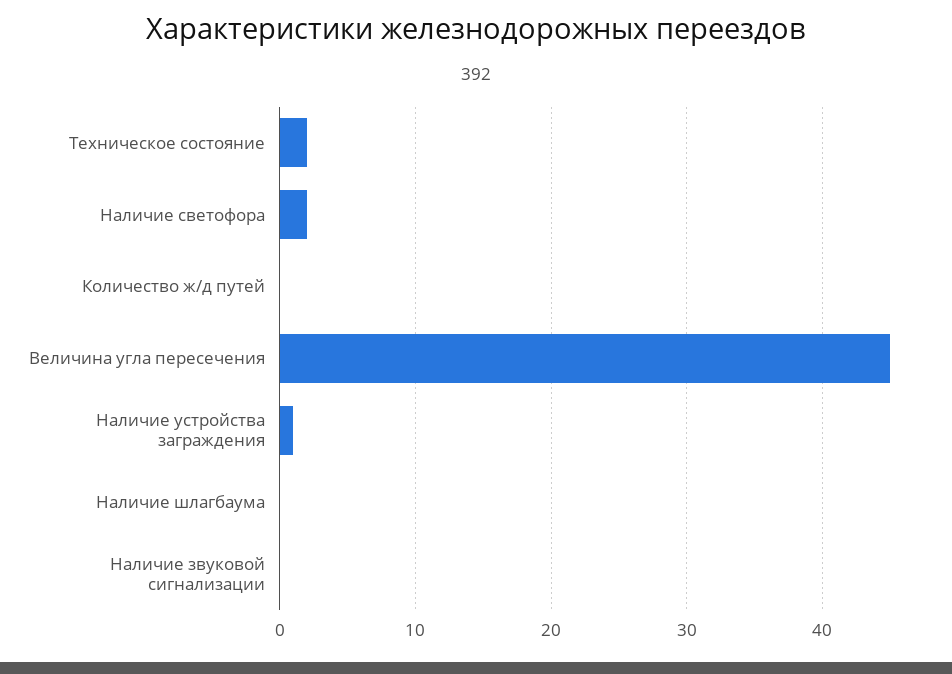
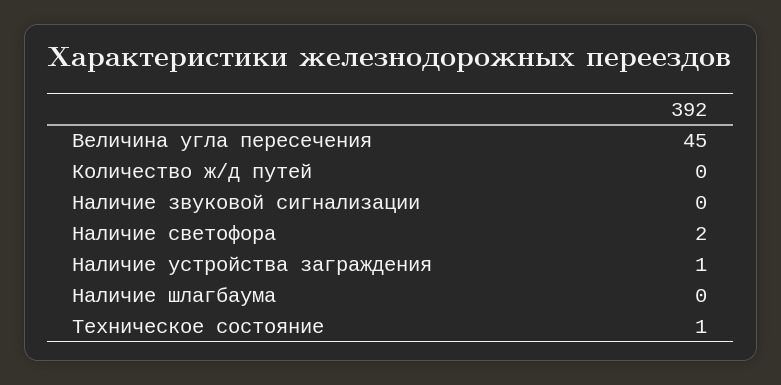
Техническое состояние: 2 -> 1

